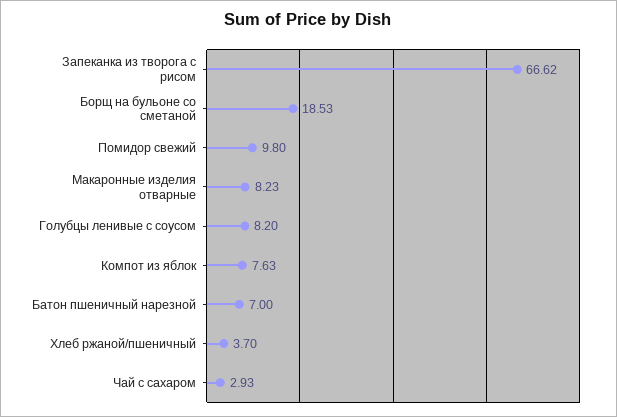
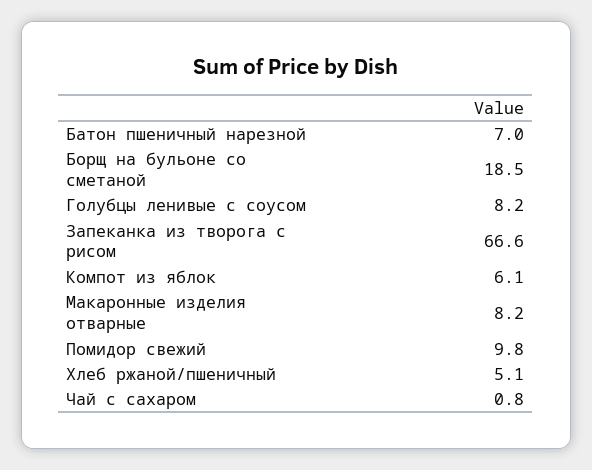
Компот из яблок: 7.63 -> 6.1
Хлеб ржаной/пшеничный: 3.7 -> 5.1
Чай с сахаром: 2.93 -> 0.8

